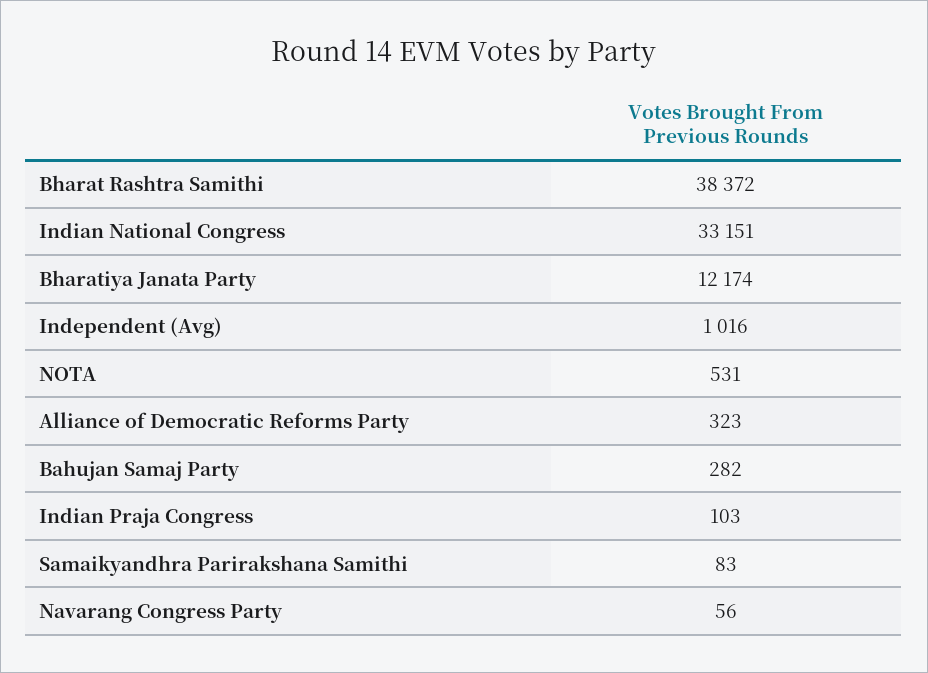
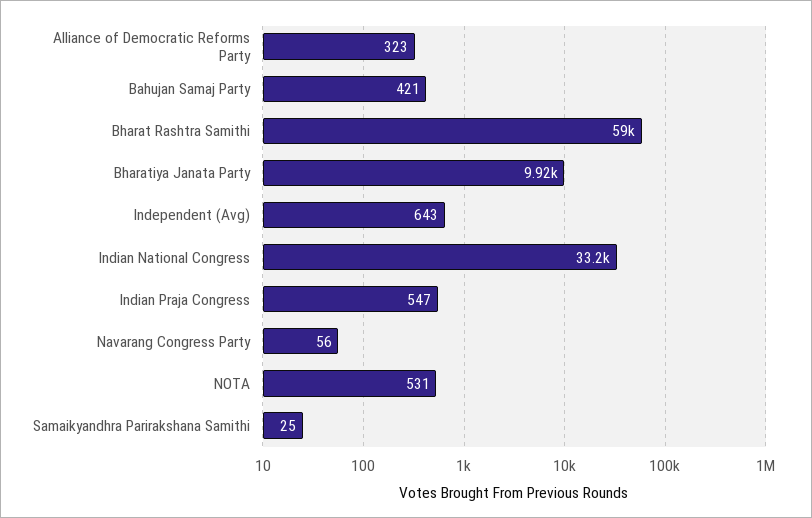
Bharat Rashtra Samithi: 38372 -> 59000
Bharatiya Janata Party: 12174 -> 9920
Independent (Avg): 1016 -> 643
Bahujan Samaj Party: 282 -> 421
Indian Praja Congress: 103 -> 547
Samaikyandhra Parirakshana Samithi: 83 -> 25

